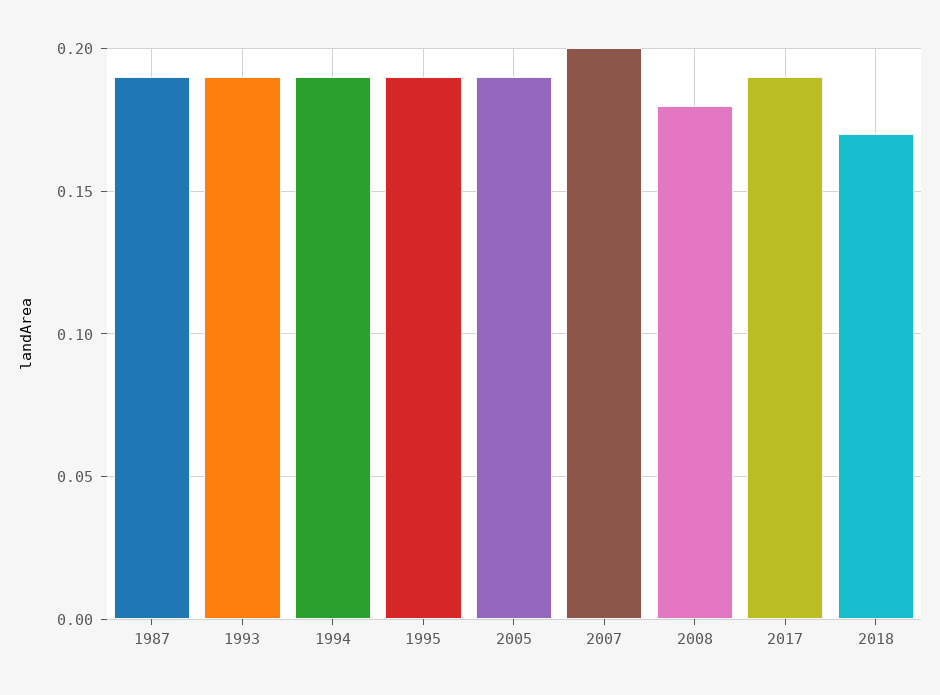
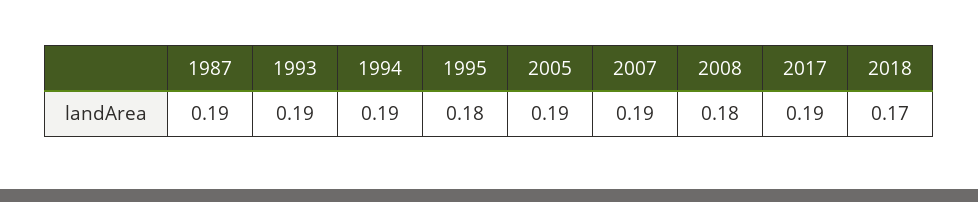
1995: 0.19 -> 0.18
2007: 0.2 -> 0.19

